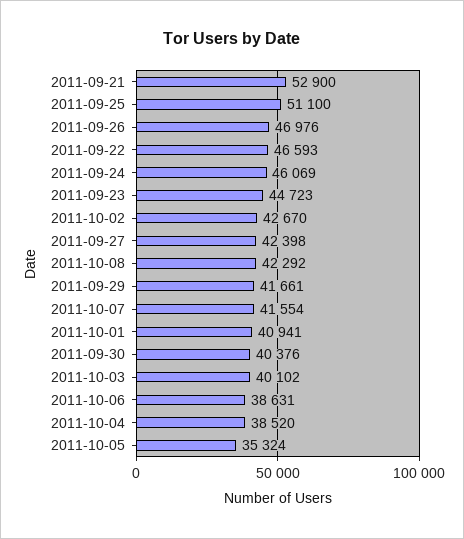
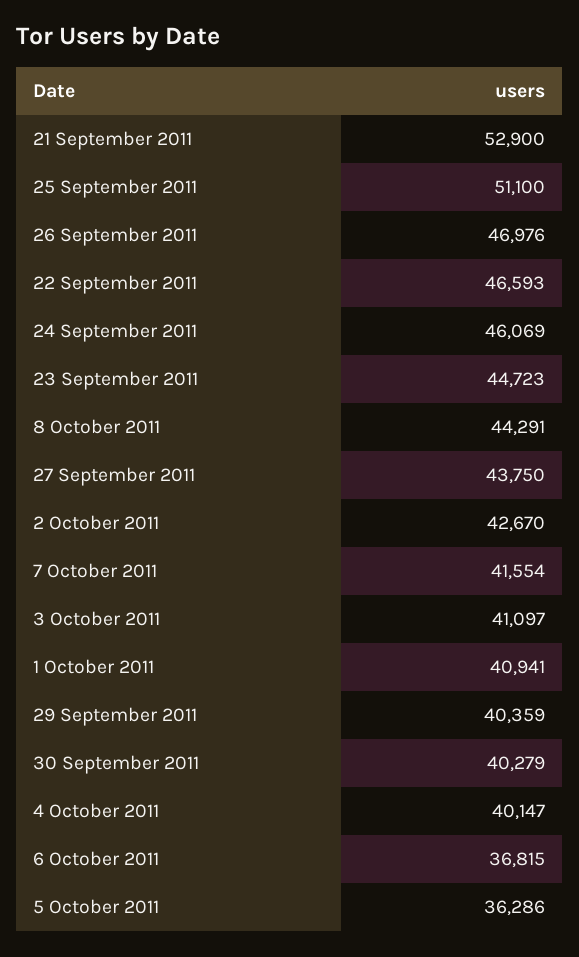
2011-09-27: 42398 -> 43750
2011-10-08: 42292 -> 44291
2011-09-29: 41661 -> 40359
2011-09-30: 40376 -> 40279
2011-10-03: 40102 -> 41097
2011-10-06: 38631 -> 36815
2011-10-04: 38520 -> 40147
2011-10-05: 35324 -> 36286

